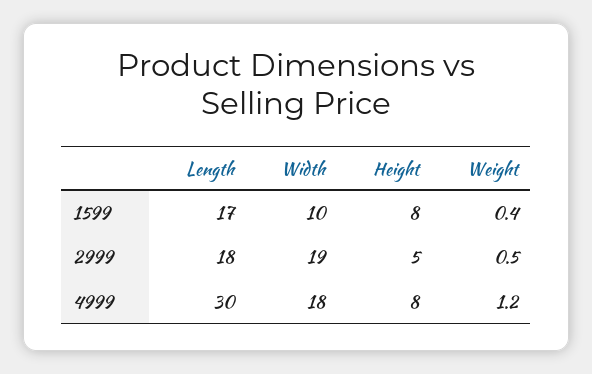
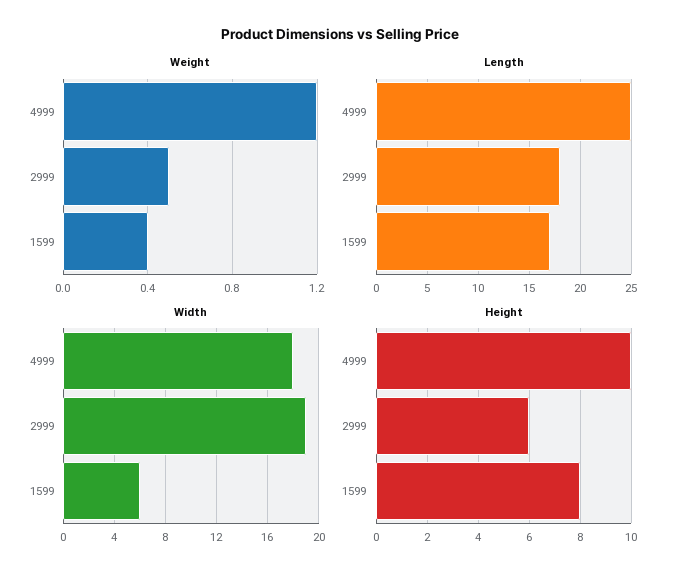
Width, 1599: 10 -> 6
Height, 2999: 5 -> 6
Length, 4999: 30 -> 25
Height, 4999: 8 -> 10

